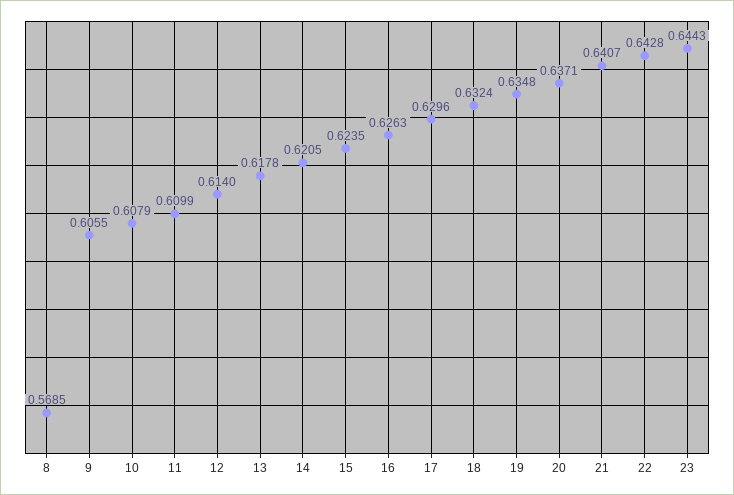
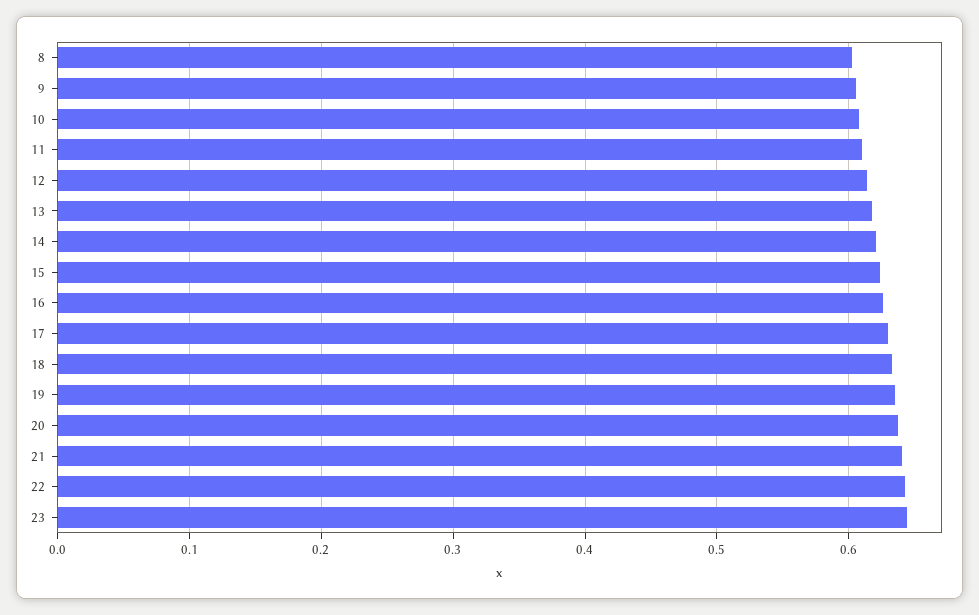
8: 0.5685 -> 0.6

